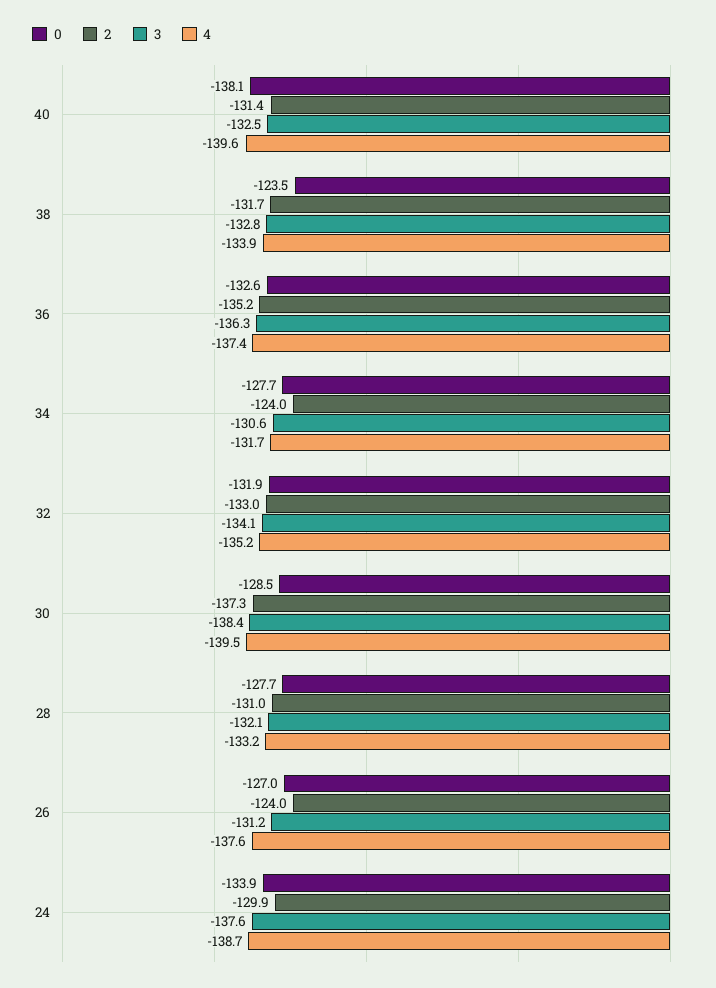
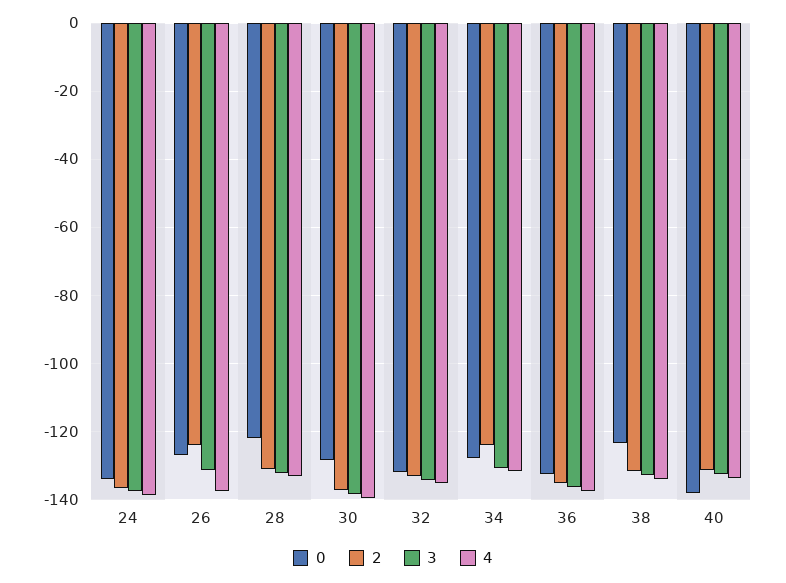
4, 40: -139.6 -> -134
0, 28: -127.7 -> -122
2, 24: -129.9 -> -136

